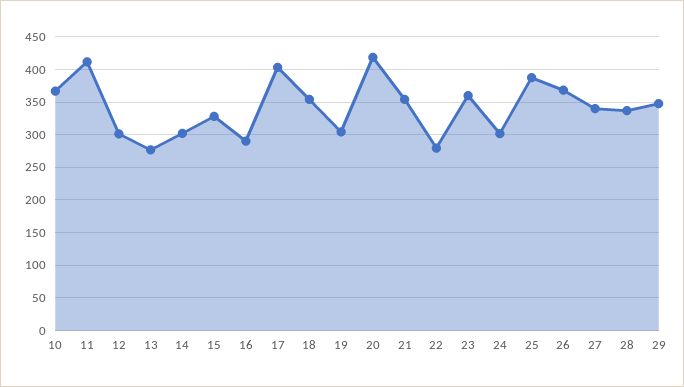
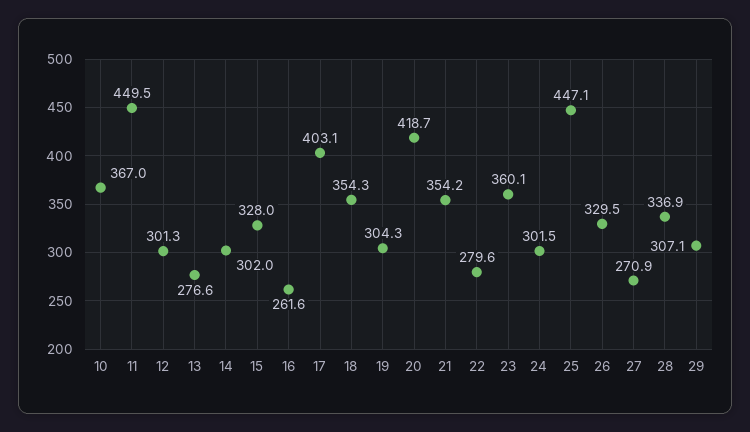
11: 410 -> 449.5
16: 290 -> 261.6
25: 390 -> 447.1
26: 370 -> 329.5
27: 340 -> 270.9
29: 350 -> 307.1

